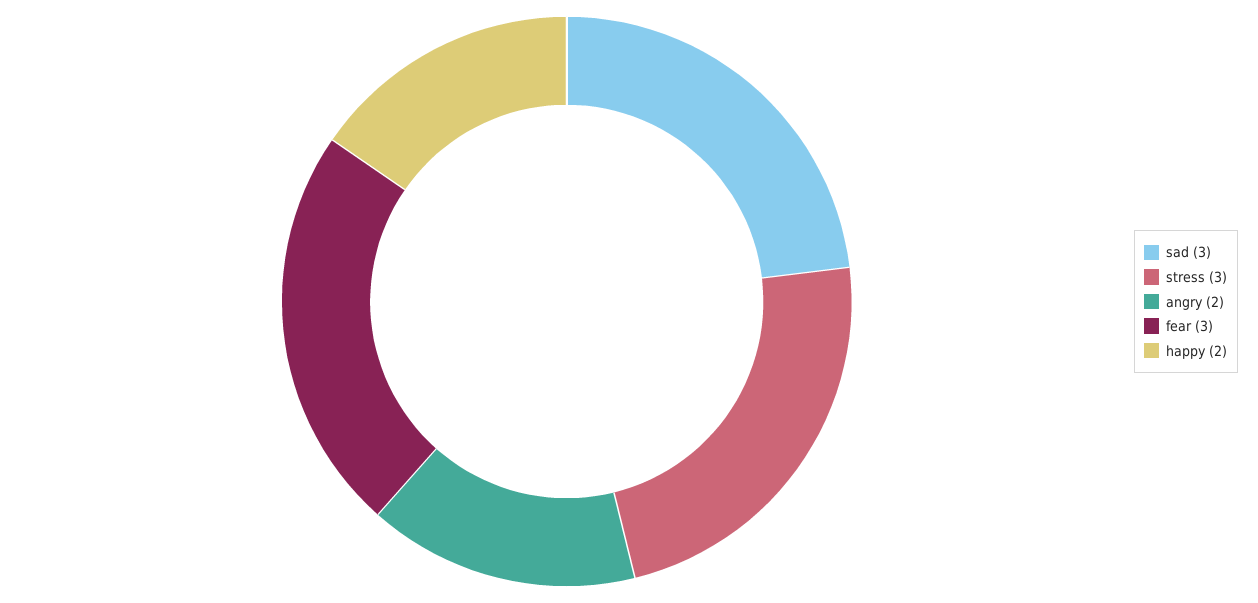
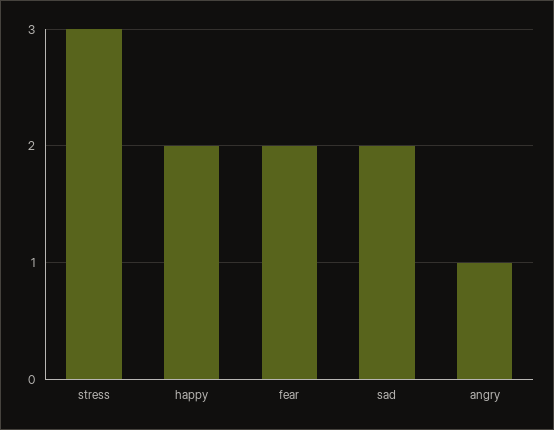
sad: 3 -> 2
angry: 2 -> 1
fear: 3 -> 2

